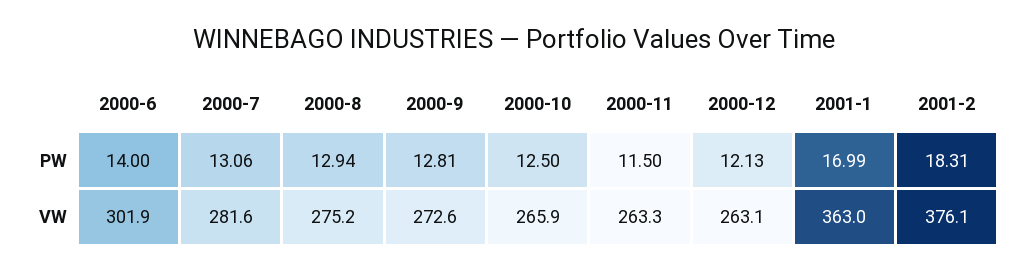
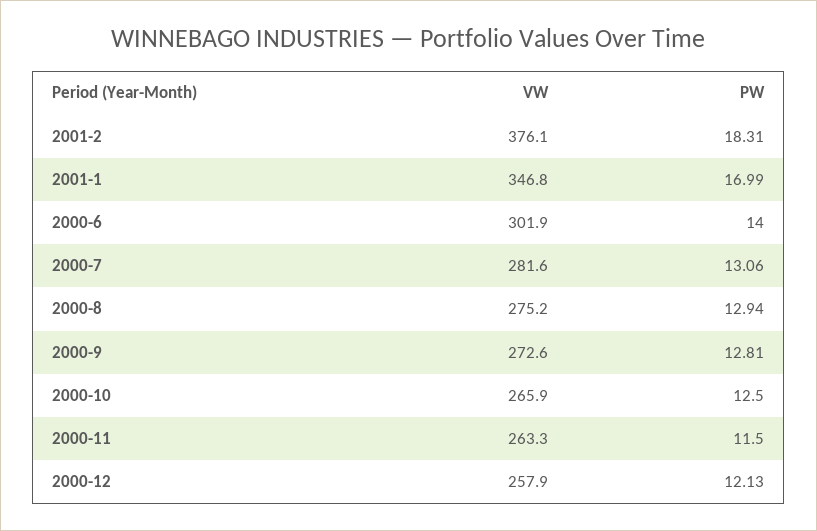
2000-12, VW: 263.1 -> 257.9
2001-1, VW: 363 -> 346.8

